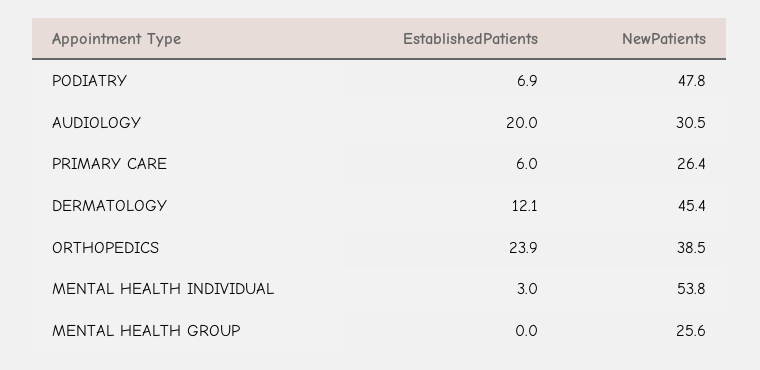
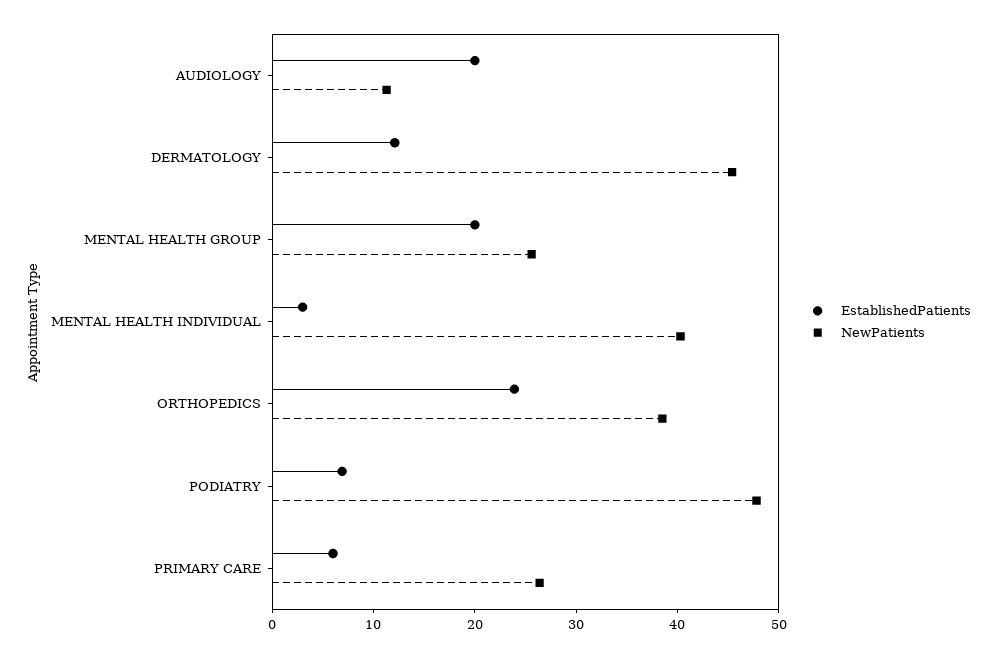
NewPatients, AUDIOLOGY: 30.5 -> 12
NewPatients, MENTAL HEALTH INDIVIDUAL: 53.8 -> 40
EstablishedPatients, MENTAL HEALTH GROUP: 0 -> 20

